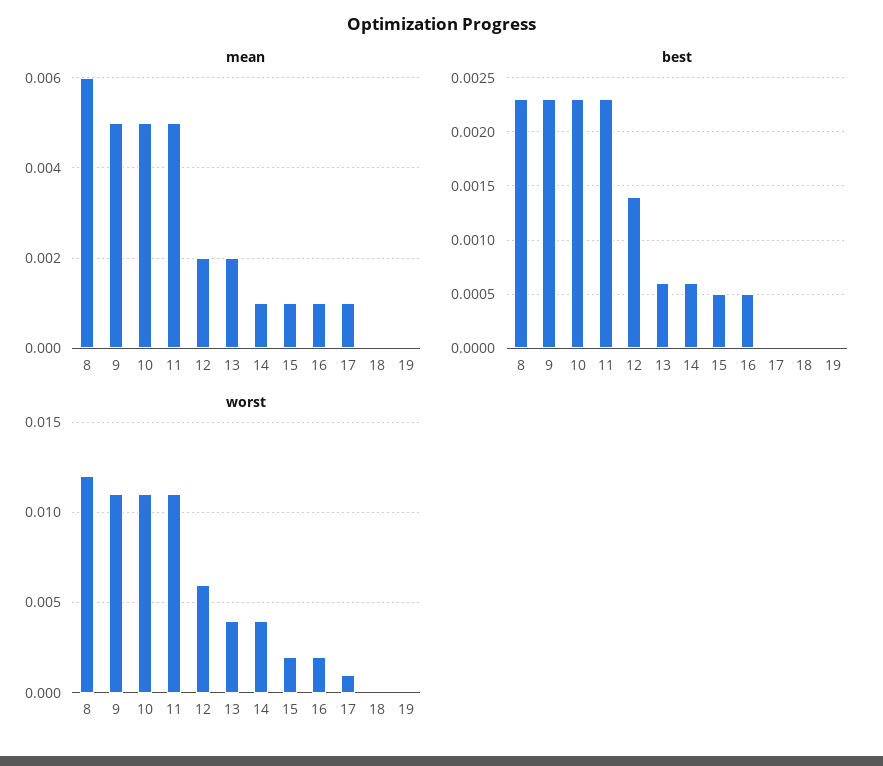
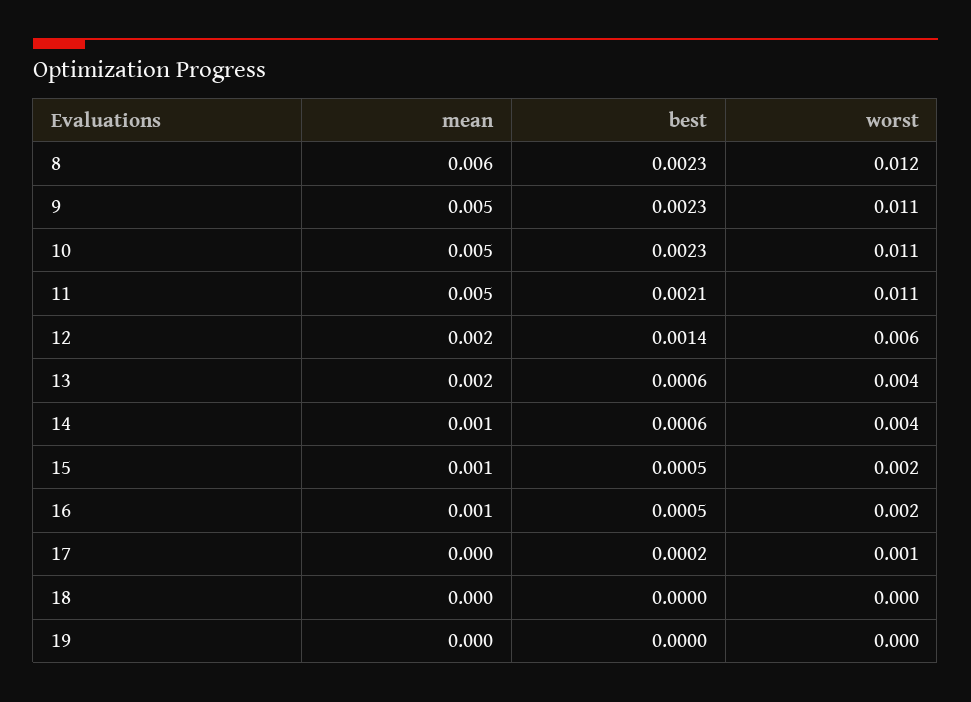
mean, 17: 0.001 -> 0
best, 11: 0.0023 -> 0.0021
best, 17: 0 -> 0.0002

